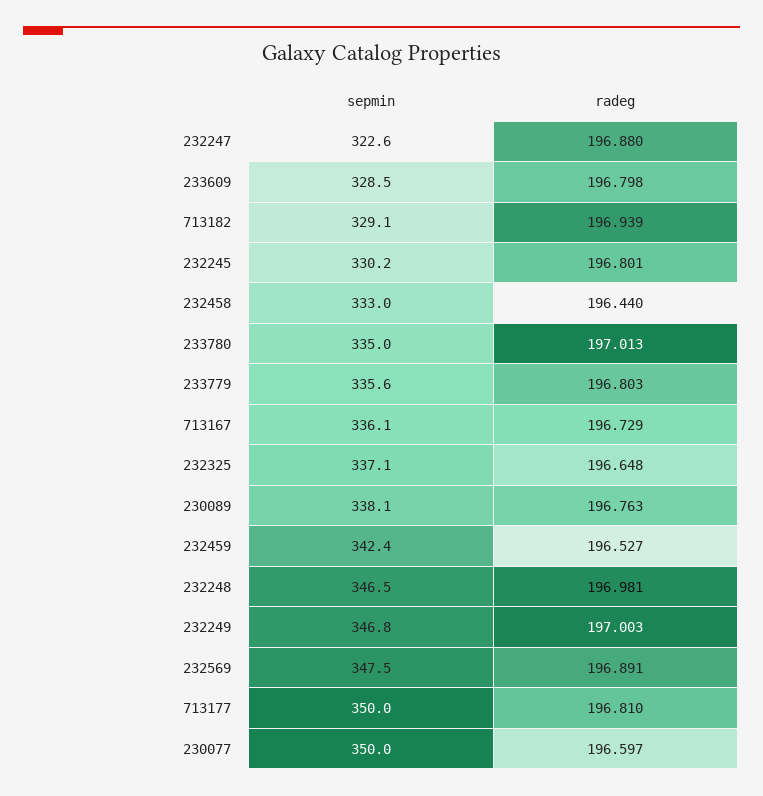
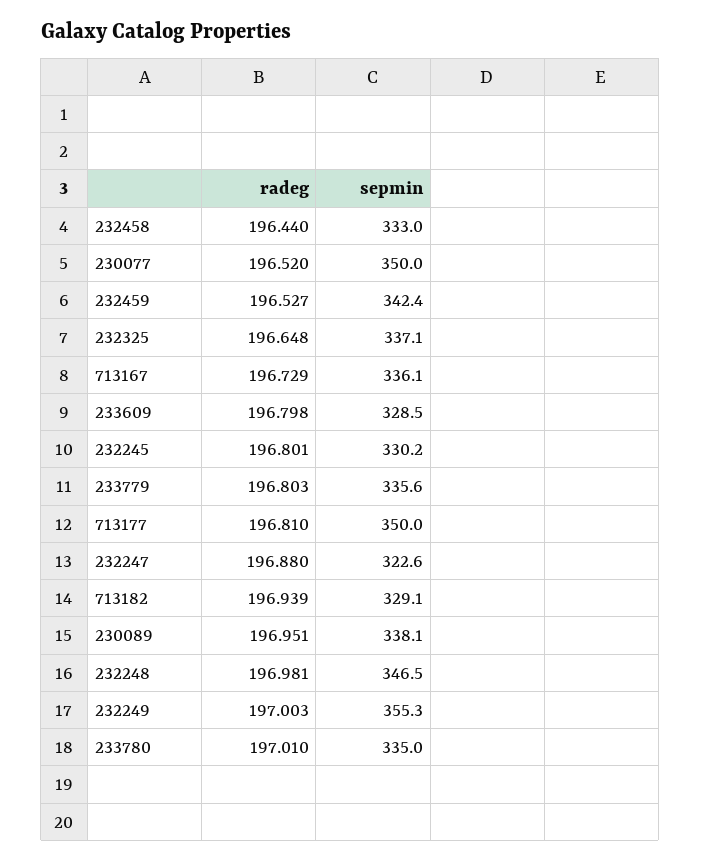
radeg, 233780: 197.013 -> 197.01
radeg, 230089: 196.763 -> 196.951
sepmin, 232249: 346.8 -> 355.3
sepmin, 232569: 347.5 -> none
radeg, 232569: 196.891 -> none
radeg, 230077: 196.597 -> 196.52

